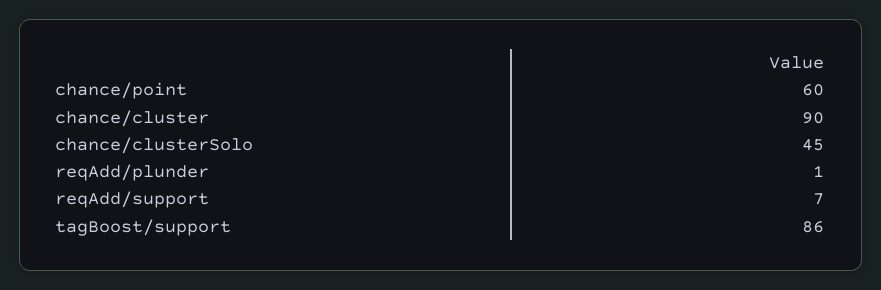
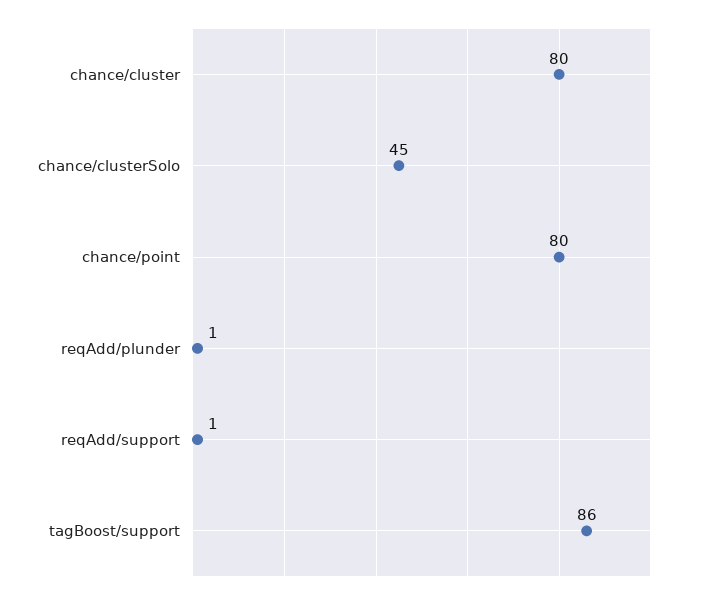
chance/point: 60 -> 80
chance/cluster: 90 -> 80
reqAdd/support: 7 -> 1

